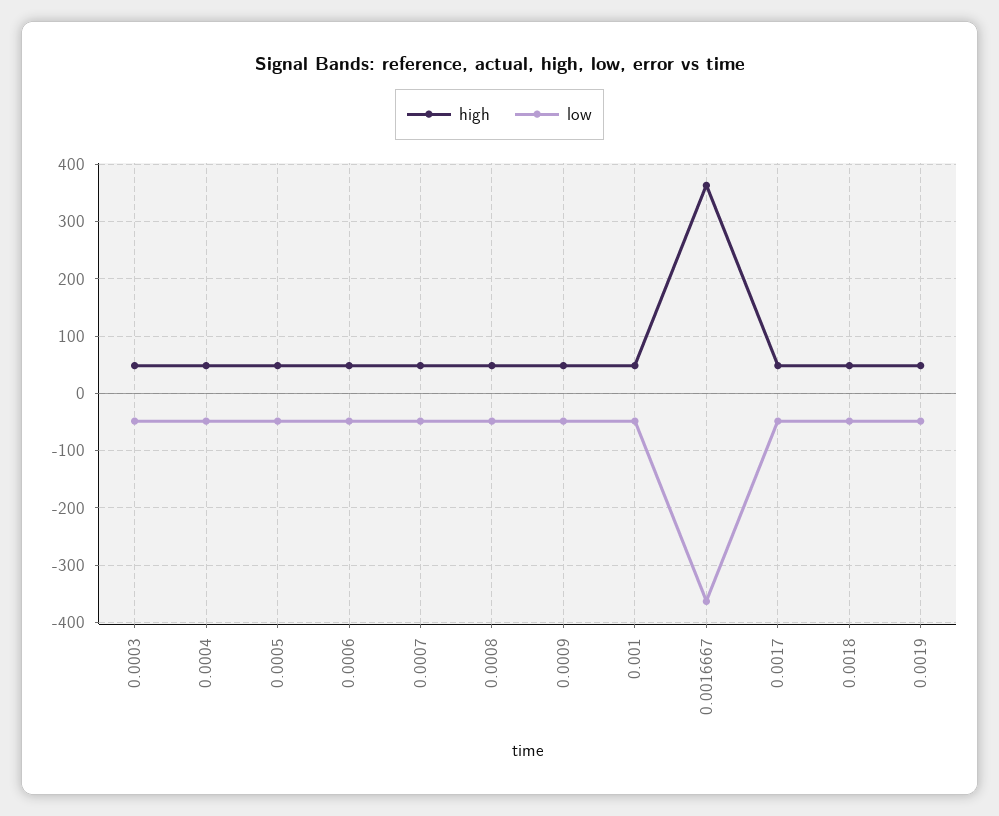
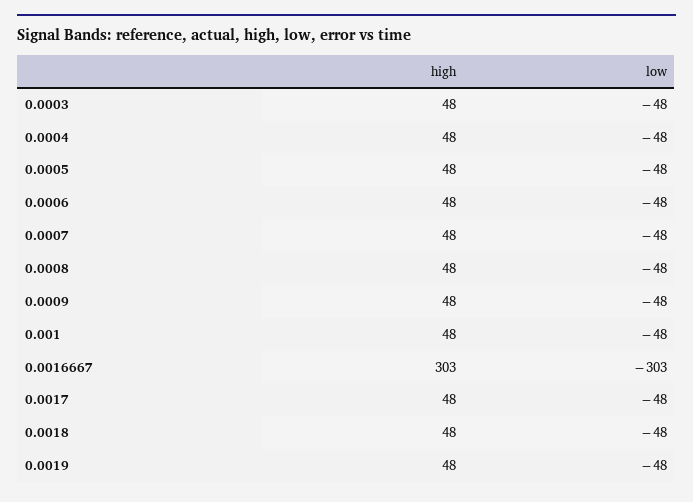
high, 0.0016667: 360 -> 303
low, 0.0016667: -360 -> -303

